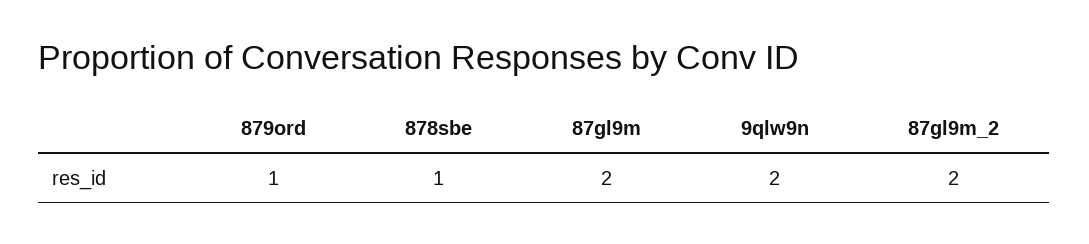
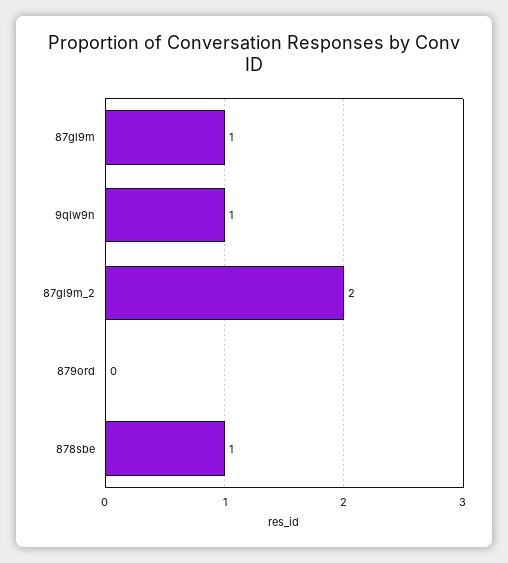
879ord: 1 -> 0
87gl9m: 2 -> 1
9qlw9n: 2 -> 1

